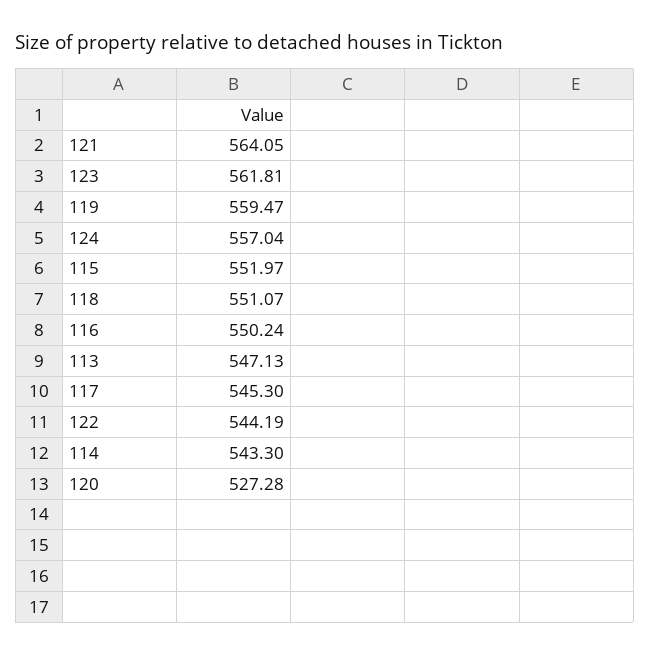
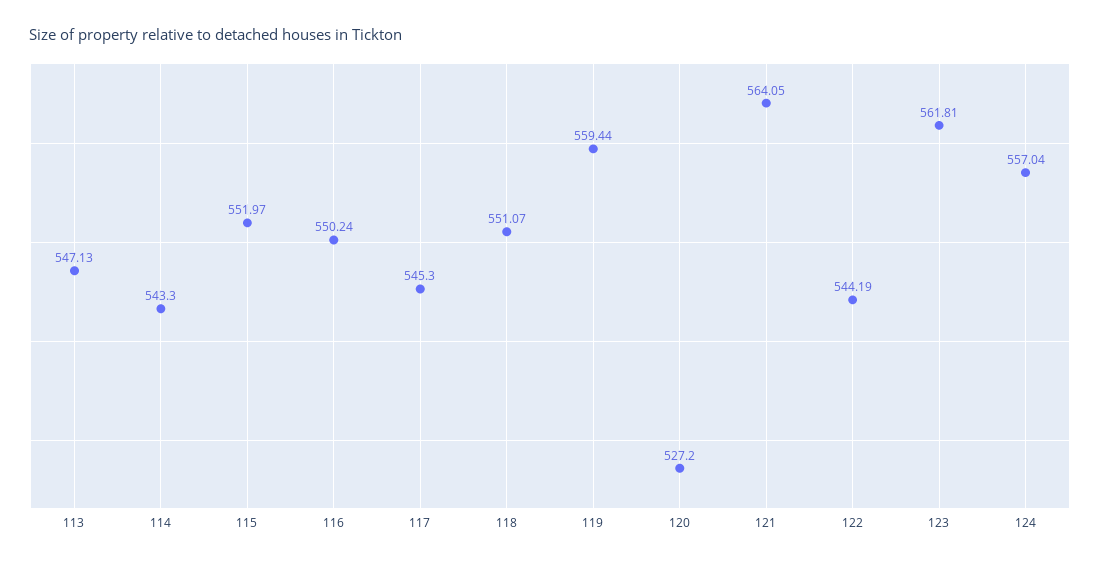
119: 559.47 -> 559.44
120: 527.28 -> 527.2

